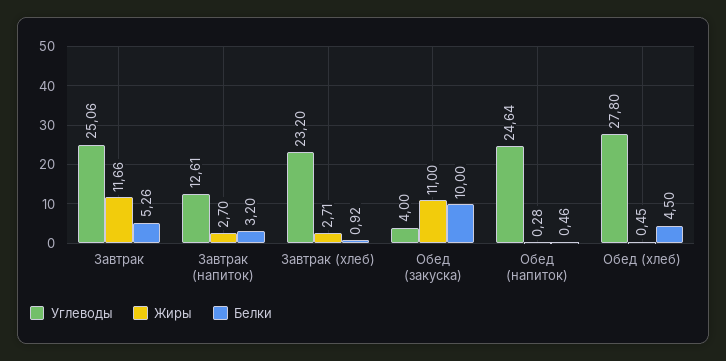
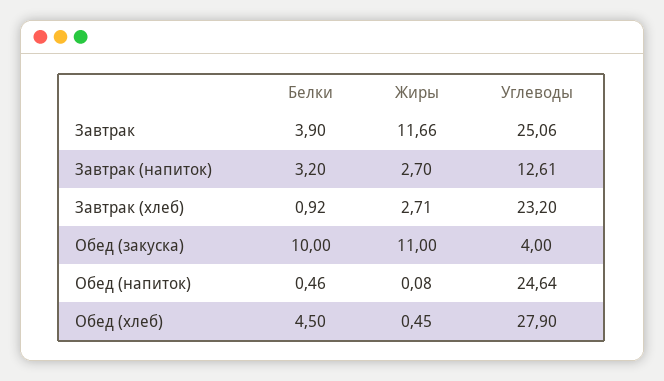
Белки, Завтрак: 5.26 -> 3.9
Жиры, Обед (напиток): 0.28 -> 0.08
Углеводы, Обед (хлеб): 27.8 -> 27.9

